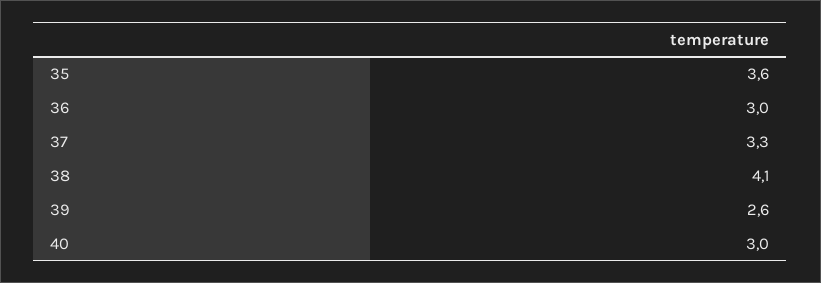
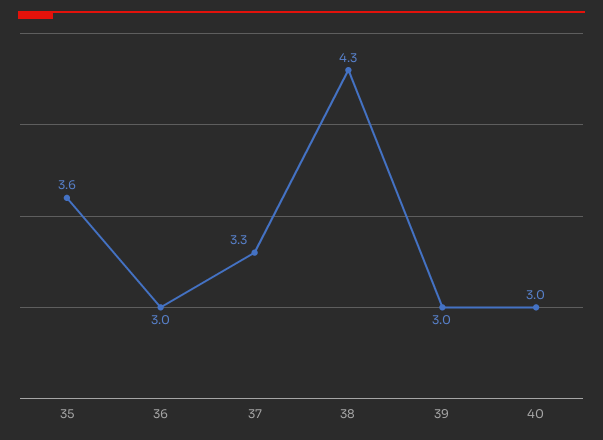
38: 4.1 -> 4.3
39: 2.6 -> 3

